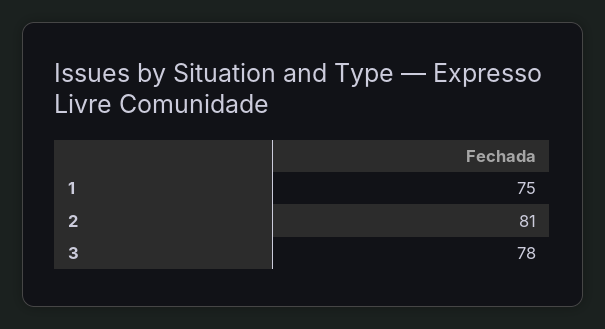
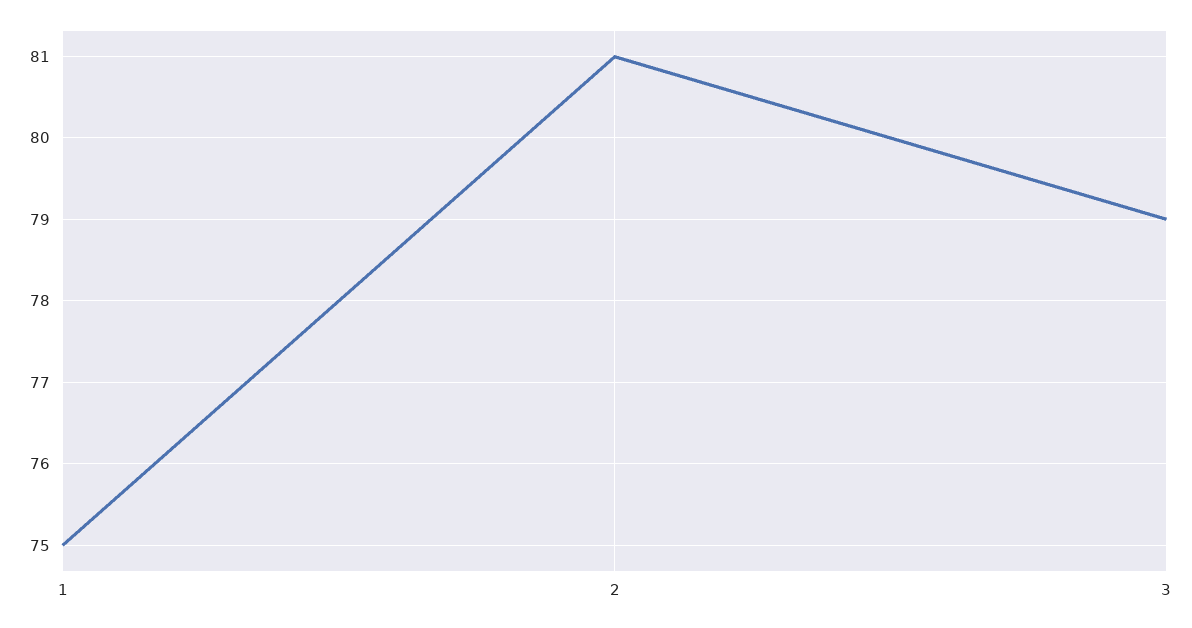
3: 78 -> 79

